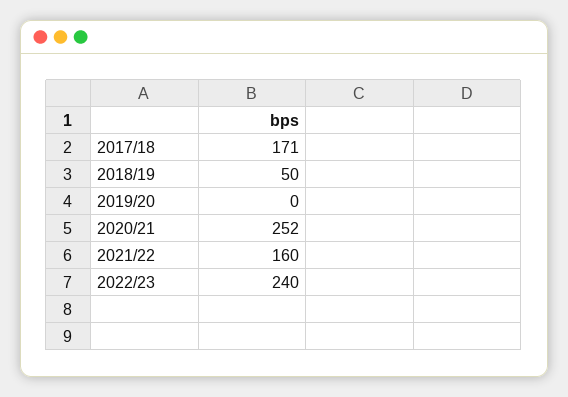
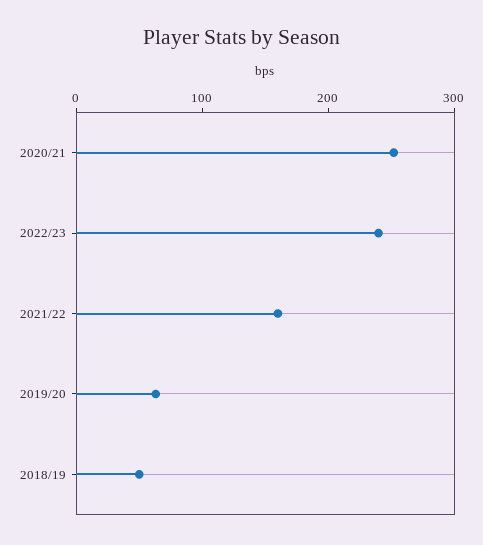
2017/18: 171 -> none
2019/20: 0 -> 60

